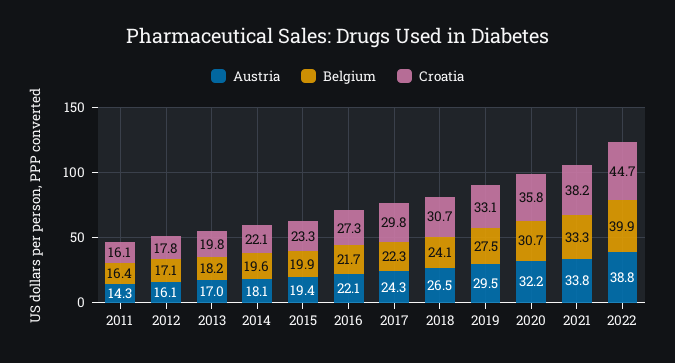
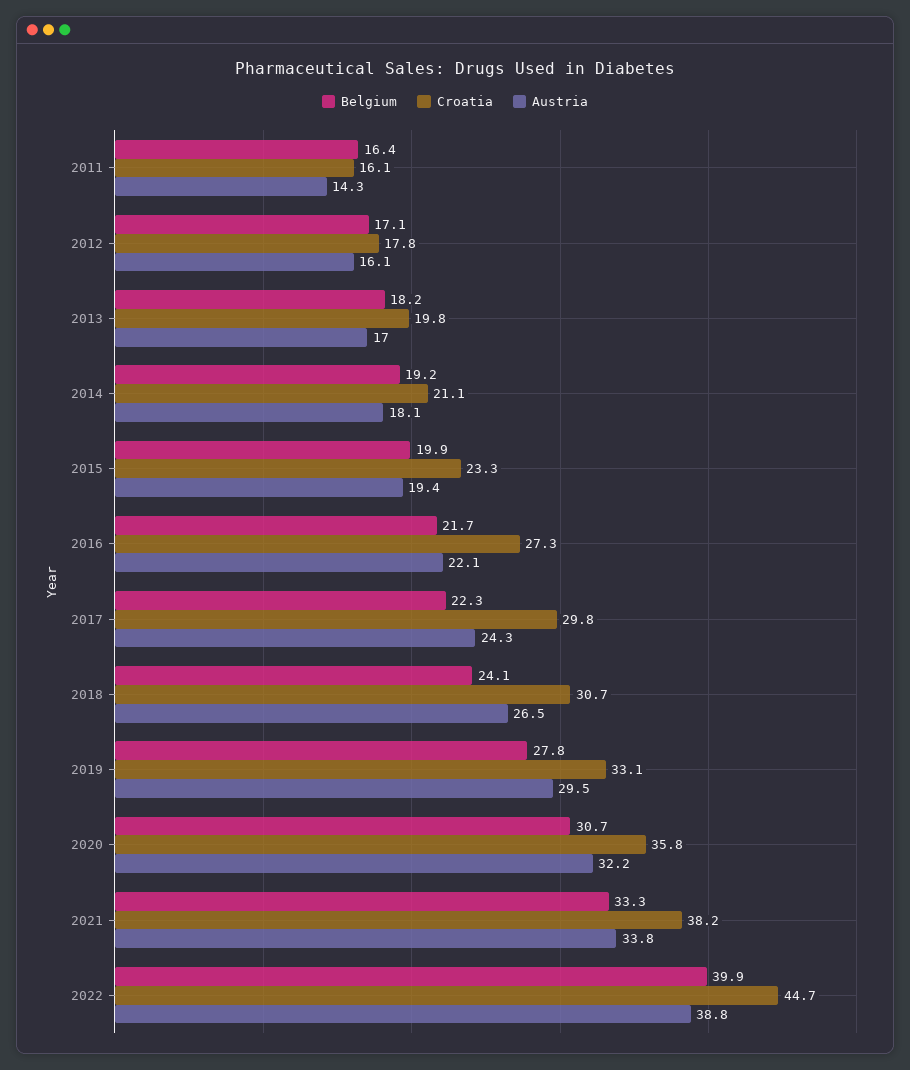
Belgium, 2014: 19.6 -> 19.2
Croatia, 2014: 22.1 -> 21.1
Belgium, 2019: 27.5 -> 27.8

